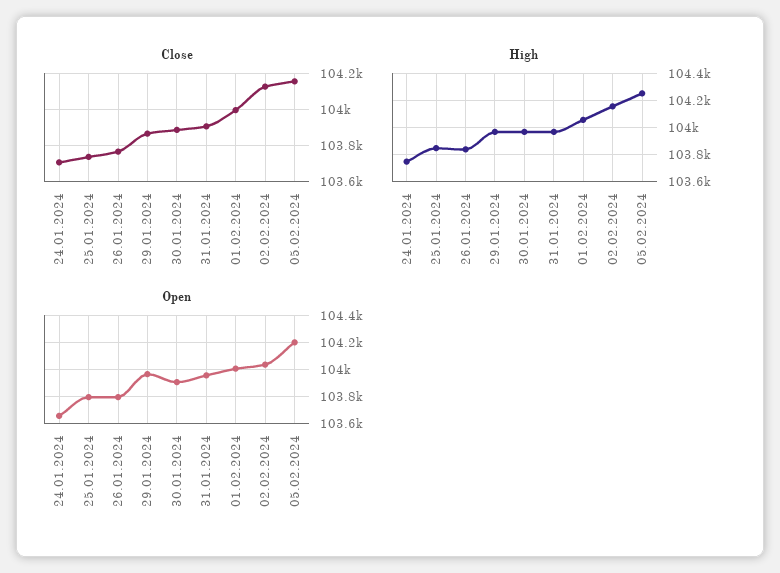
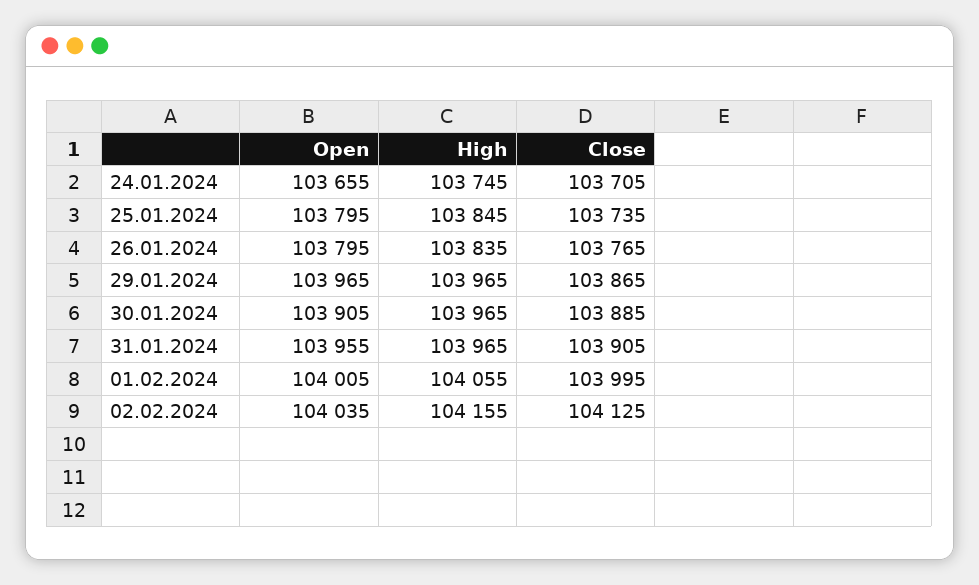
Close, 05.02.2024: 104150 -> none
High, 05.02.2024: 104250 -> none
Open, 05.02.2024: 104200 -> none

